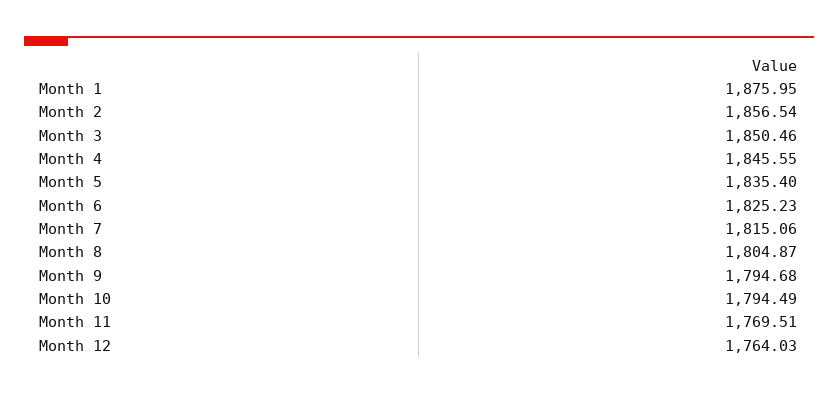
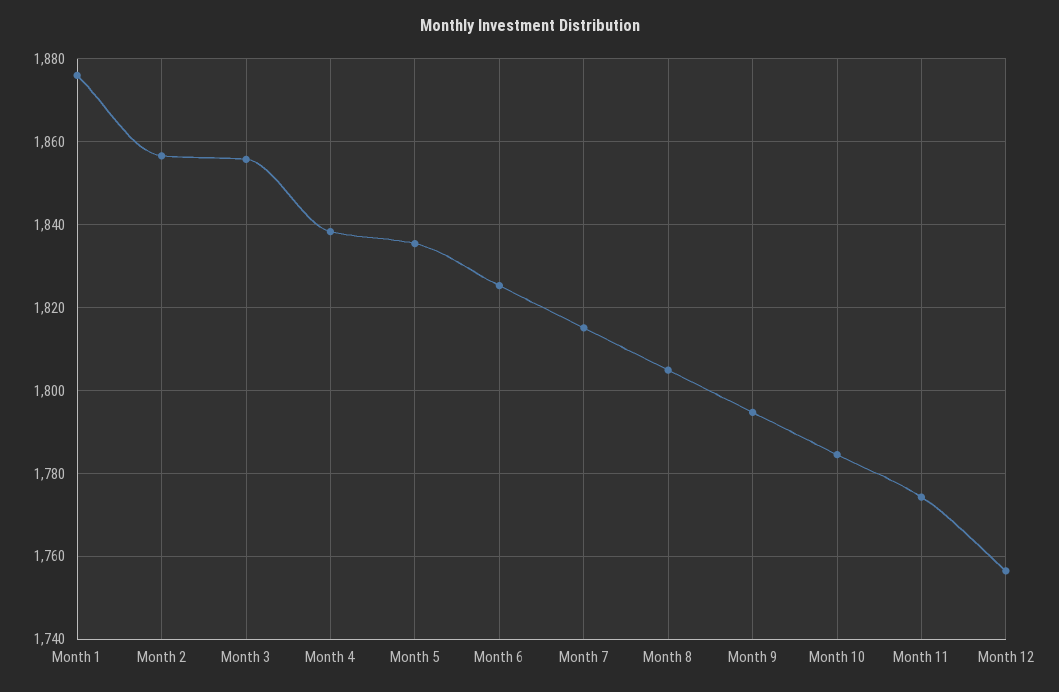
Month 3: 1850.46 -> 1856
Month 4: 1845.55 -> 1838
Month 10: 1794.49 -> 1784
Month 11: 1769.51 -> 1774
Month 12: 1764.03 -> 1756

